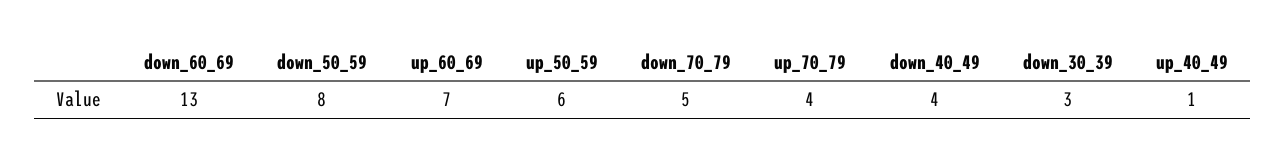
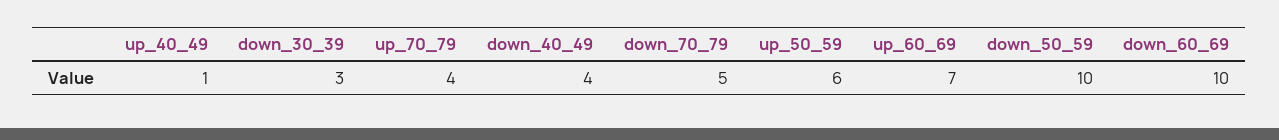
down_60_69: 13 -> 10
down_50_59: 8 -> 10

